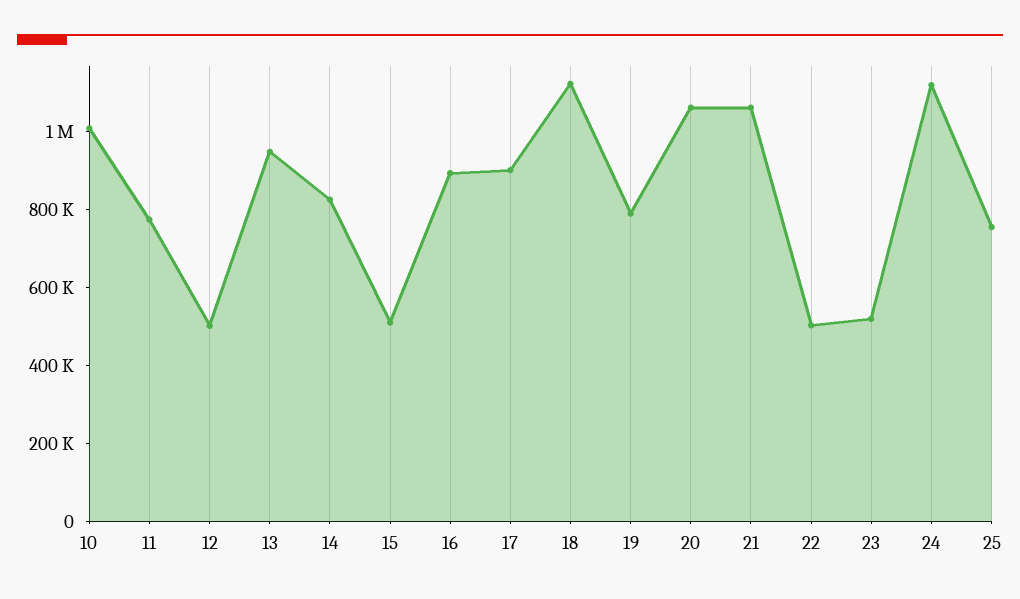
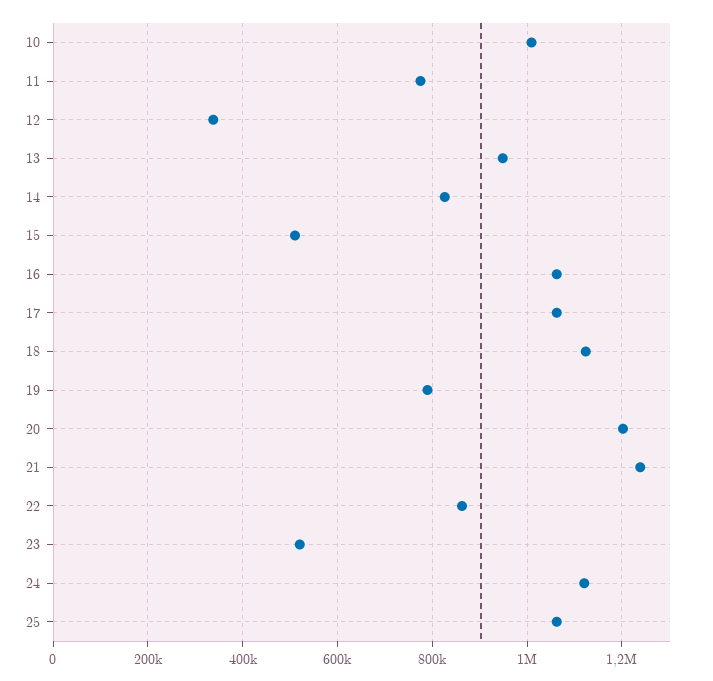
12: 500000 -> 340000
16: 900000 -> 1060000
17: 900000 -> 1060000
20: 1050000 -> 1200000
21: 1050000 -> 1240000
22: 500000 -> 860000
25: 750000 -> 1060000

